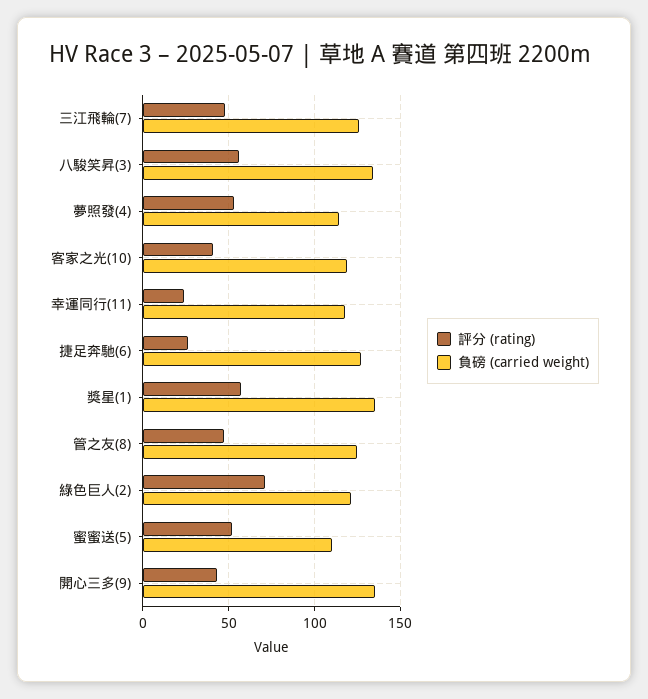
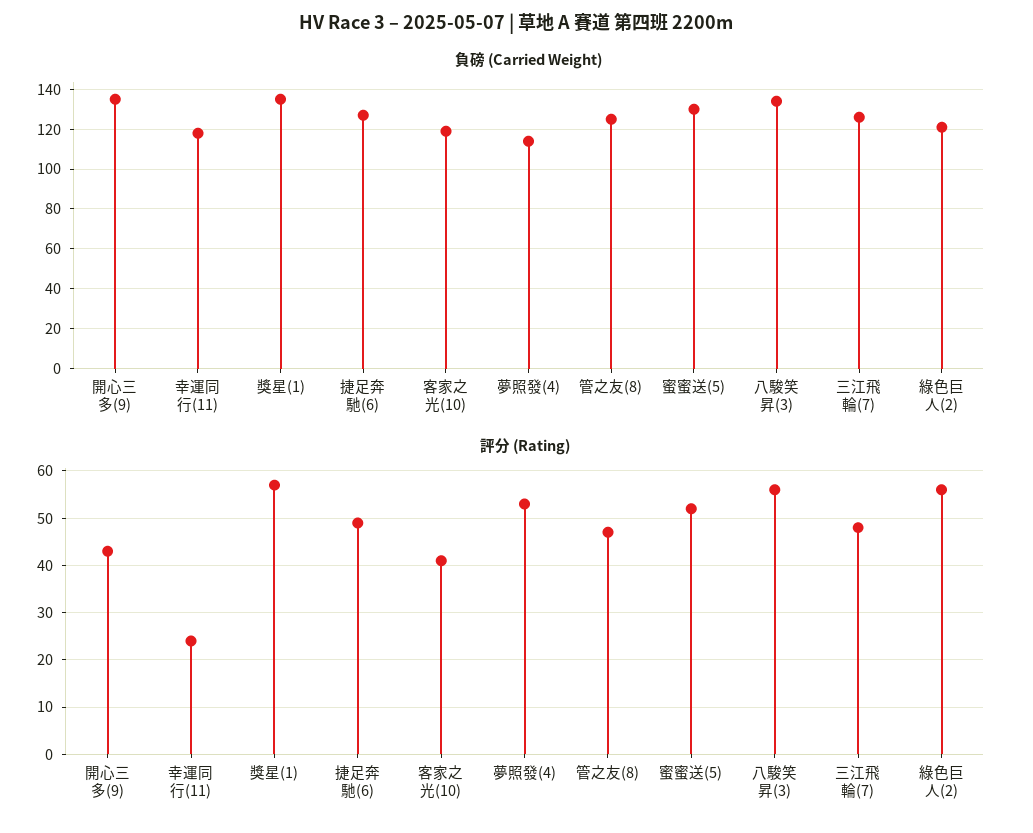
評分 (rating), 捷足奔馳(6): 25 -> 50
評分 (rating), 綠色巨人(2): 70 -> 55
負磅 (carried weight), 蜜蜜送(5): 110 -> 130

